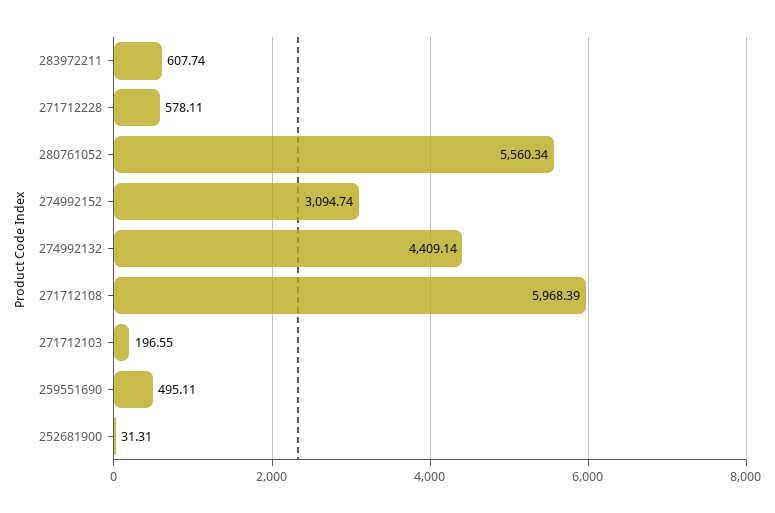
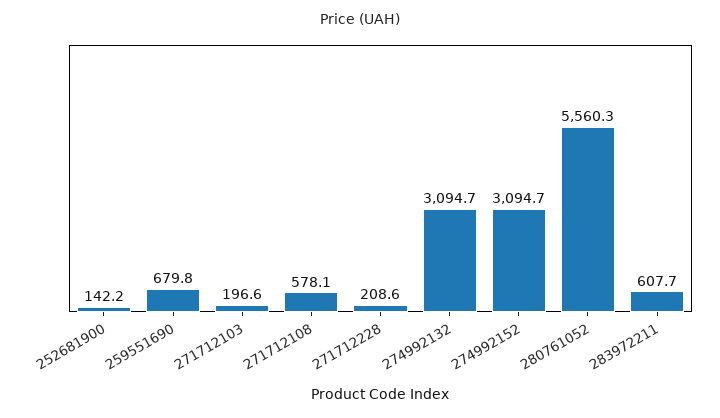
271712228: 578.11 -> 208.6
274992132: 4409.14 -> 3094.7
271712108: 5968.39 -> 578.1
259551690: 495.11 -> 679.8
252681900: 31.31 -> 142.2

